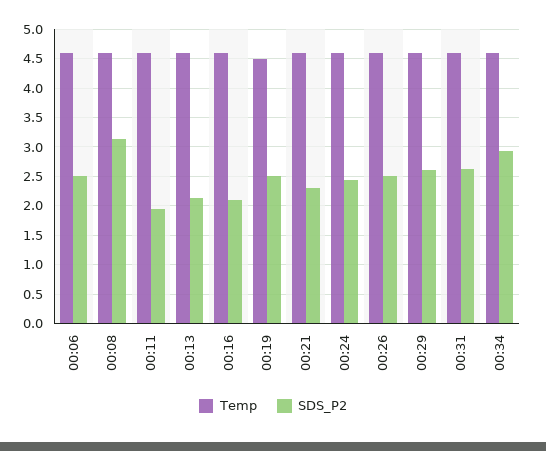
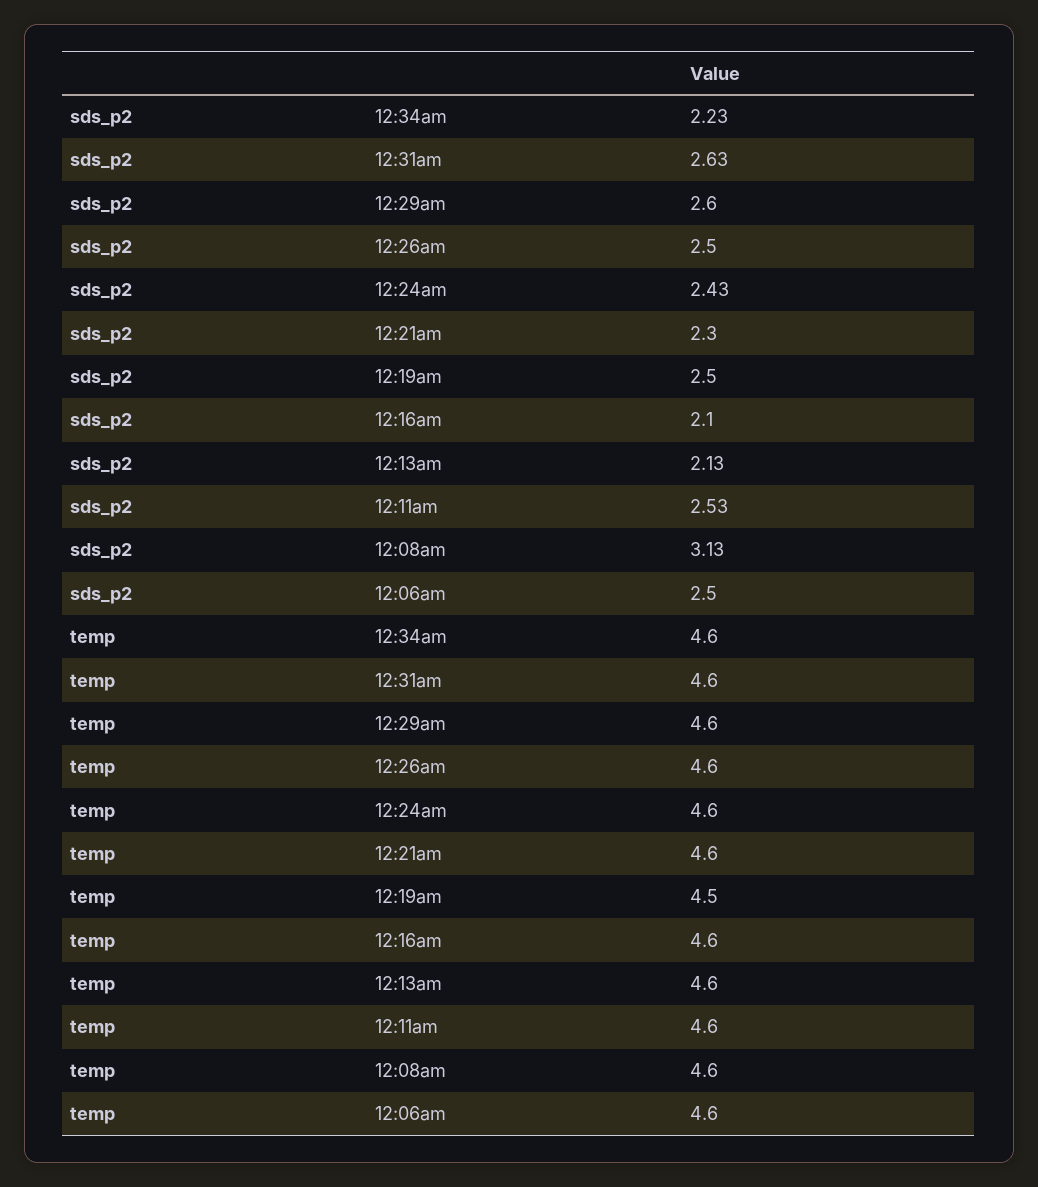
SDS_P2, 00:11: 2 -> 2.53
SDS_P2, 00:34: 3 -> 2.23

